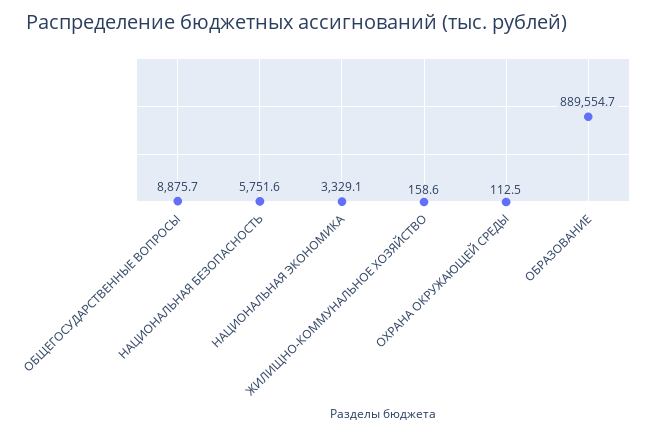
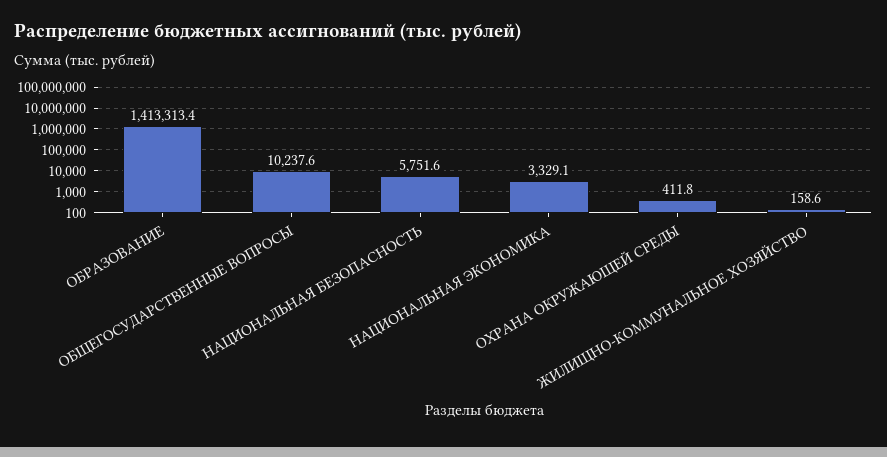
ОБЩЕГОСУДАРСТВЕННЫЕ ВОПРОСЫ: 8875.7 -> 10237.6
ОХРАНА ОКРУЖАЮЩЕЙ СРЕДЫ: 112.5 -> 411.8
ОБРАЗОВАНИЕ: 889554.7 -> 1413313.4

